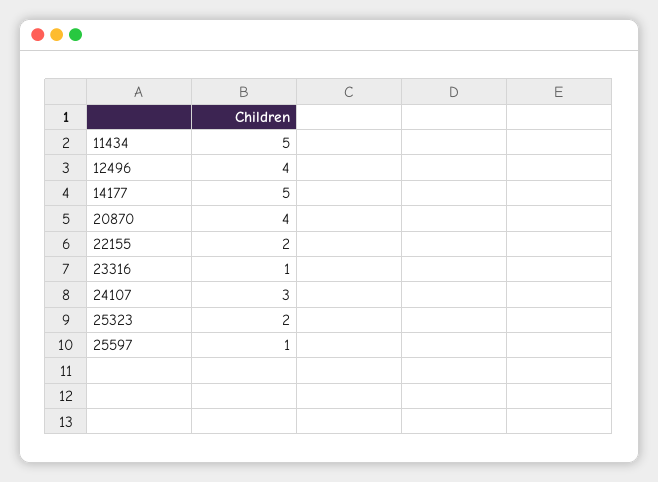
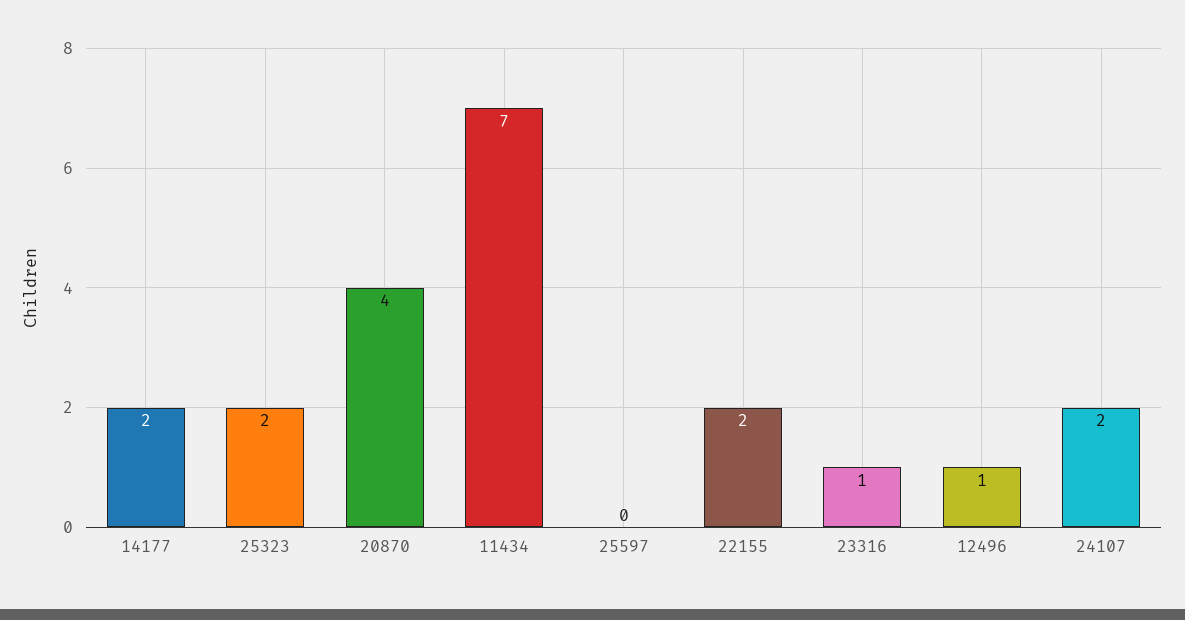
11434: 5 -> 7
12496: 4 -> 1
14177: 5 -> 2
24107: 3 -> 2
25597: 1 -> 0

